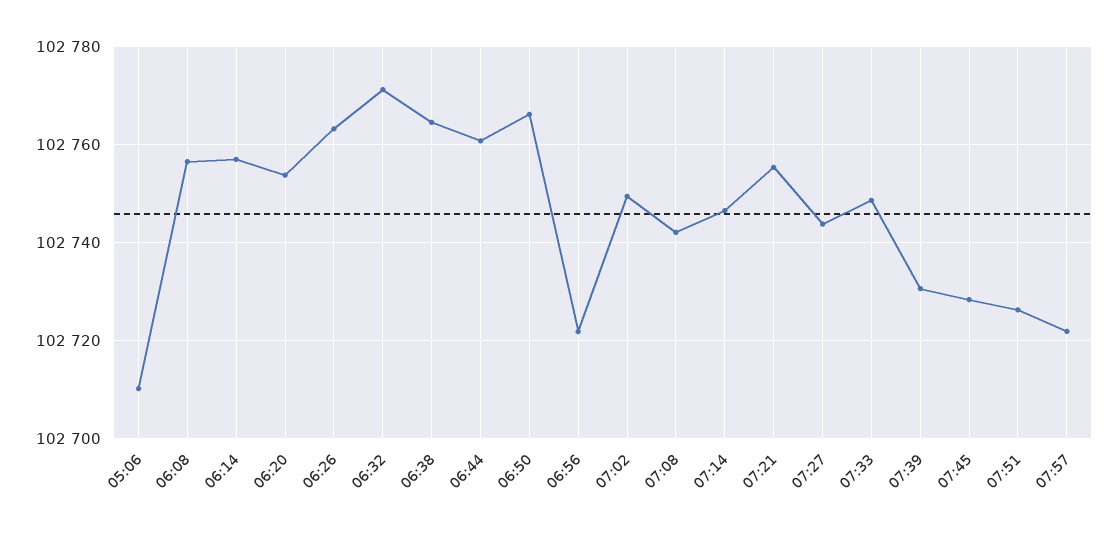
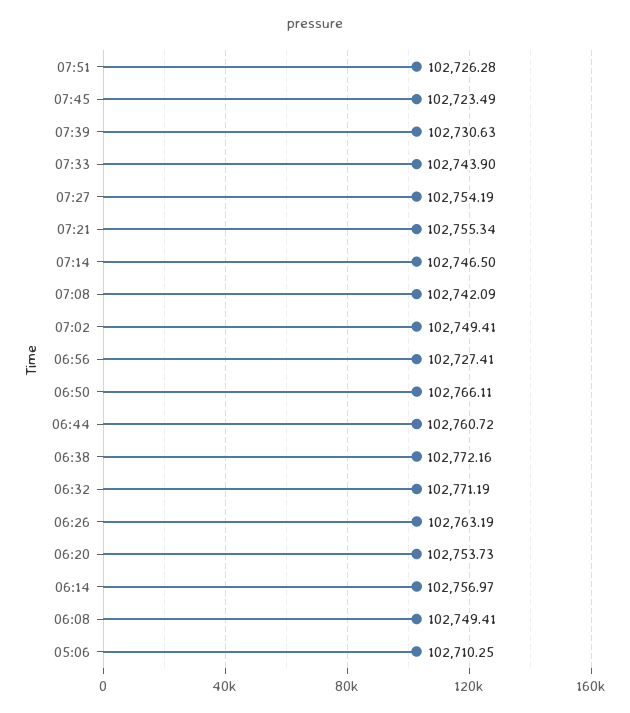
06:08: 102756 -> 102749.41
06:38: 102764 -> 102772.16
06:56: 102722 -> 102727.41
07:27: 102744 -> 102754.19
07:33: 102748 -> 102743.9
07:45: 102728 -> 102723.49
07:57: 102722 -> none

